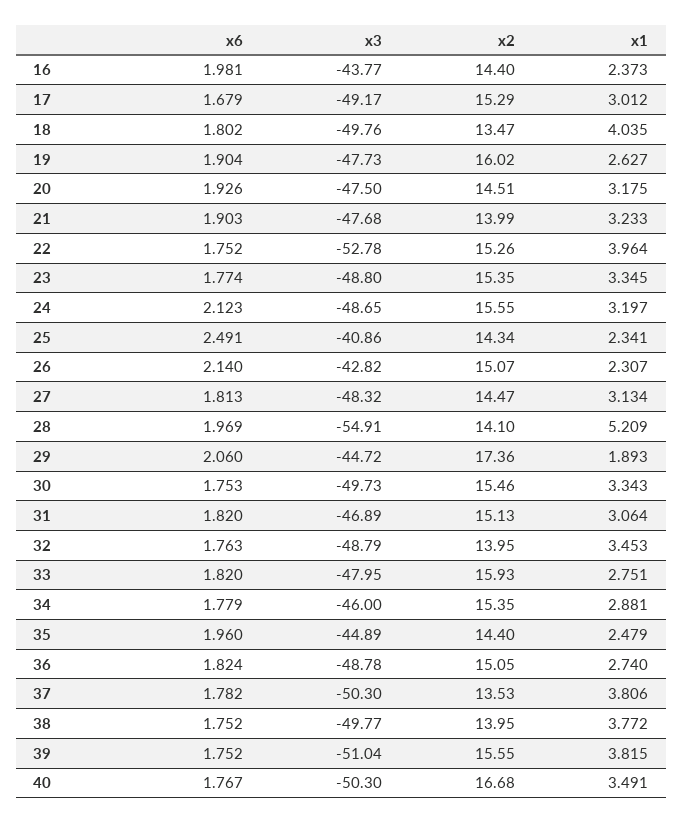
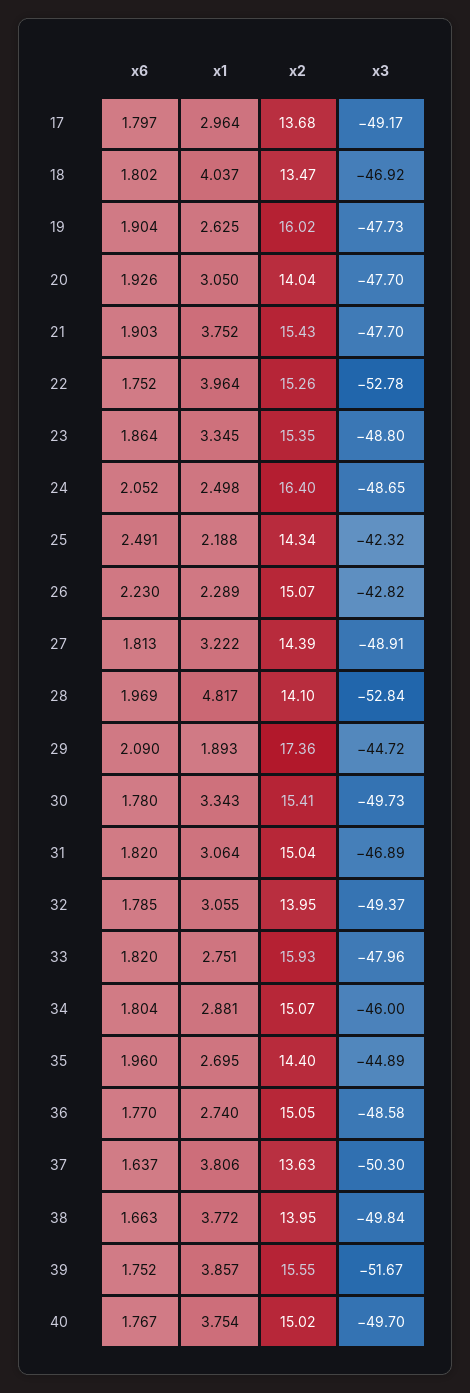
x6, 16: 1.981 -> none
x3, 16: -43.77 -> none
x2, 16: 14.4 -> none
x1, 16: 2.373 -> none
x6, 17: 1.679 -> 1.797
x2, 17: 15.29 -> 13.68
x1, 17: 3.012 -> 2.964
x3, 18: -49.76 -> -46.92
x1, 18: 4.035 -> 4.037
x1, 19: 2.627 -> 2.625
x3, 20: -47.5 -> -47.7
x2, 20: 14.51 -> 14.04
x1, 20: 3.175 -> 3.05
x3, 21: -47.68 -> -47.7
x2, 21: 13.99 -> 15.43
x1, 21: 3.233 -> 3.752
x6, 23: 1.774 -> 1.864
x6, 24: 2.123 -> 2.052
x2, 24: 15.55 -> 16.4
x1, 24: 3.197 -> 2.498
x3, 25: -40.86 -> -42.32
x1, 25: 2.341 -> 2.188
x6, 26: 2.14 -> 2.23
x1, 26: 2.307 -> 2.289
x3, 27: -48.32 -> -48.91
x2, 27: 14.47 -> 14.39
x1, 27: 3.134 -> 3.222
x3, 28: -54.91 -> -52.84
x1, 28: 5.209 -> 4.817
x6, 29: 2.06 -> 2.09
x6, 30: 1.753 -> 1.78
x2, 30: 15.46 -> 15.41
x2, 31: 15.13 -> 15.04
x6, 32: 1.763 -> 1.785
x3, 32: -48.79 -> -49.37
x1, 32: 3.453 -> 3.055
x3, 33: -47.95 -> -47.96
x6, 34: 1.779 -> 1.804
x2, 34: 15.35 -> 15.07
x1, 35: 2.479 -> 2.695
x6, 36: 1.824 -> 1.77
x3, 36: -48.78 -> -48.58
x6, 37: 1.782 -> 1.637
x2, 37: 13.53 -> 13.63
x6, 38: 1.752 -> 1.663
x3, 38: -49.77 -> -49.84
x3, 39: -51.04 -> -51.67
x1, 39: 3.815 -> 3.857
x3, 40: -50.3 -> -49.7
x2, 40: 16.68 -> 15.02
x1, 40: 3.491 -> 3.754

